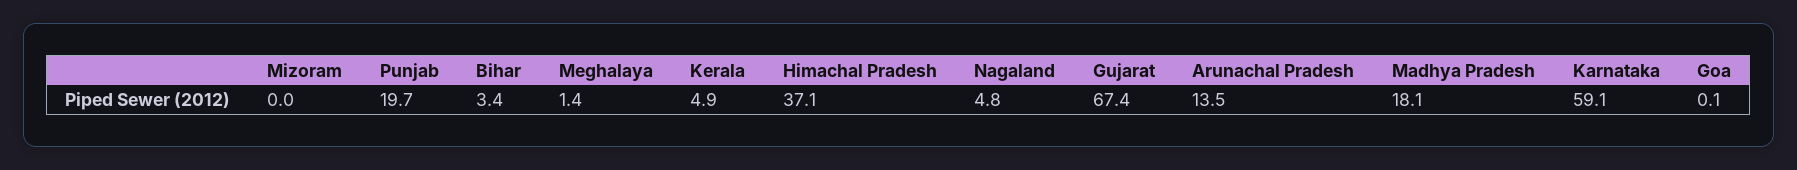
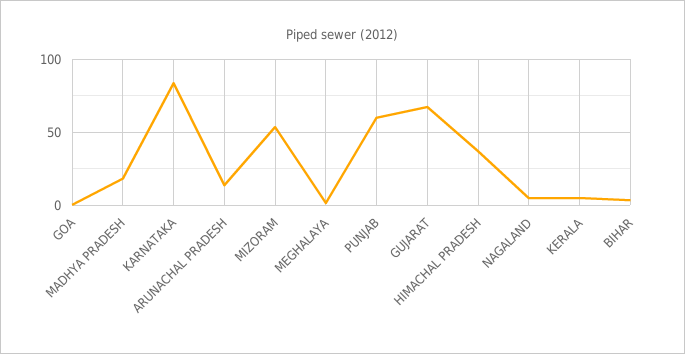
Mizoram: 0 -> 55
Punjab: 19.7 -> 60
Karnataka: 59.1 -> 85

